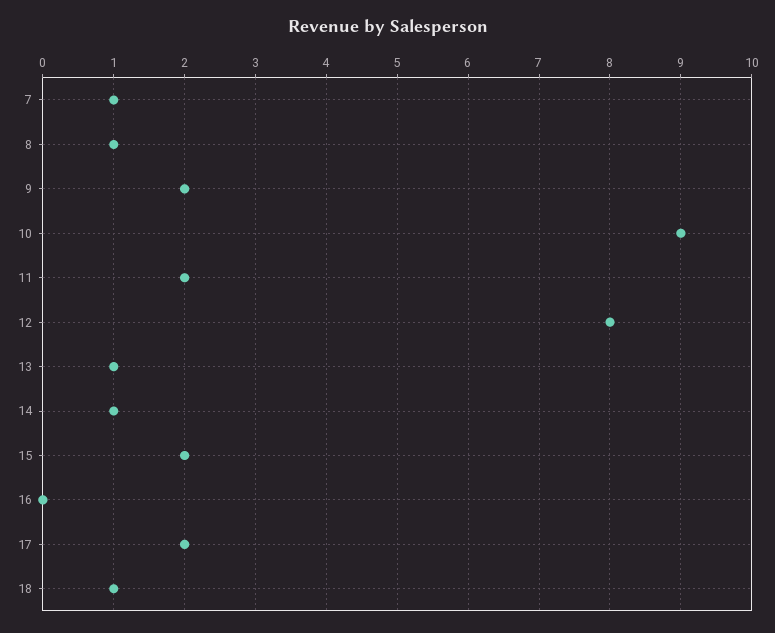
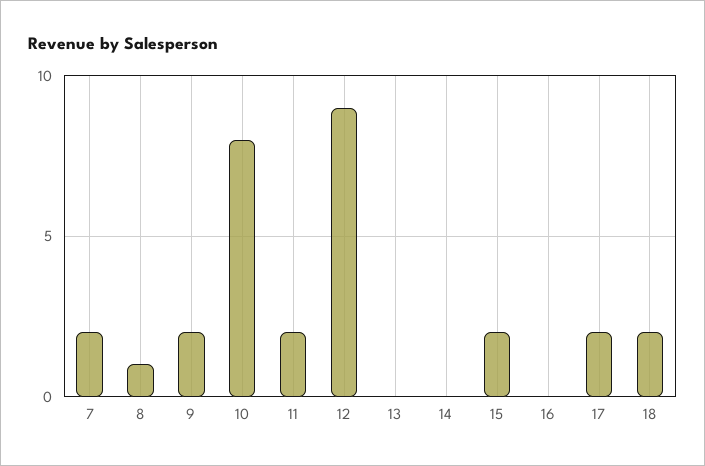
7: 1 -> 2
10: 9 -> 8
12: 8 -> 9
13: 1 -> 0
14: 1 -> 0
18: 1 -> 2

